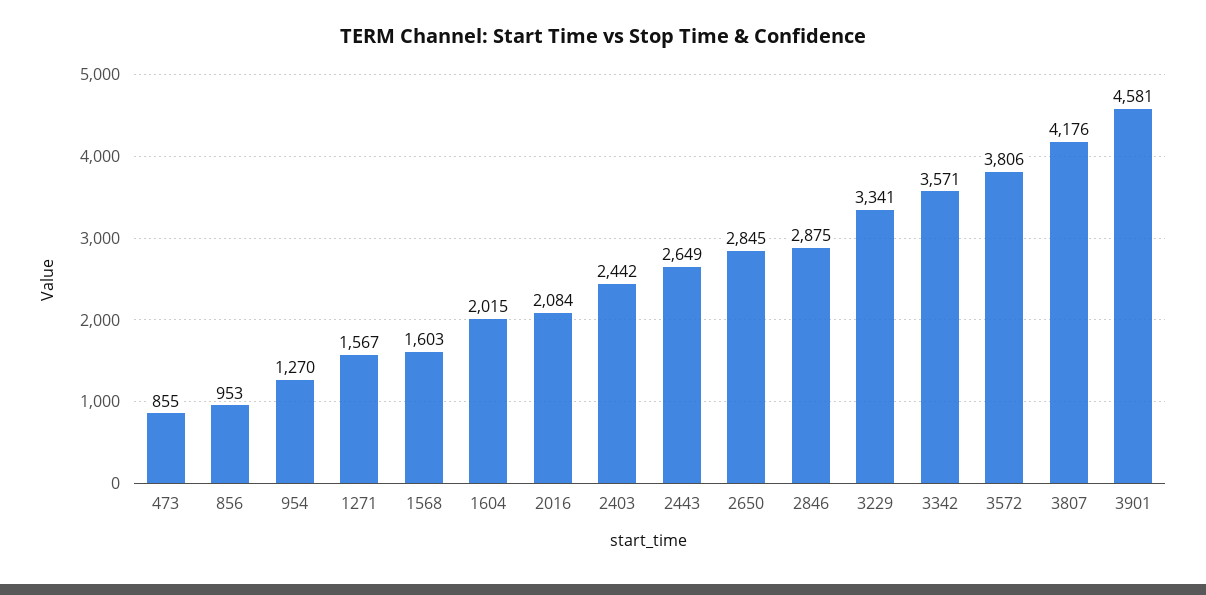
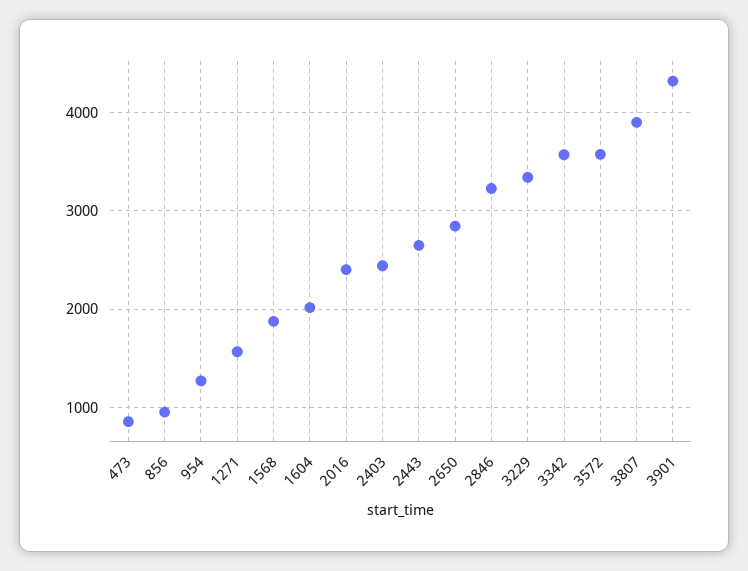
1568: 1603 -> 1900
2016: 2084 -> 2400
2846: 2875 -> 3200
3572: 3806 -> 3600
3807: 4176 -> 3900
3901: 4581 -> 4300

